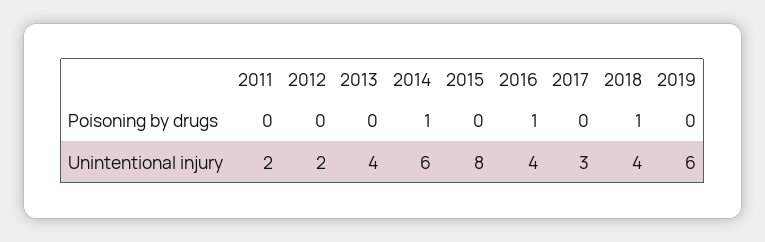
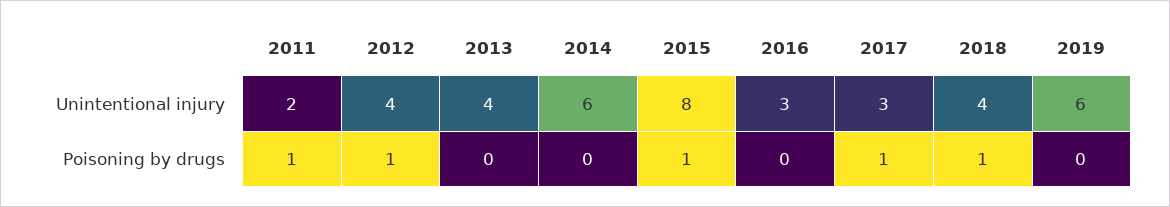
2011, Poisoning by drugs: 0 -> 1
2012, Poisoning by drugs: 0 -> 1
2014, Poisoning by drugs: 1 -> 0
2015, Poisoning by drugs: 0 -> 1
2016, Poisoning by drugs: 1 -> 0
2017, Poisoning by drugs: 0 -> 1
2012, Unintentional injury: 2 -> 4
2016, Unintentional injury: 4 -> 3

